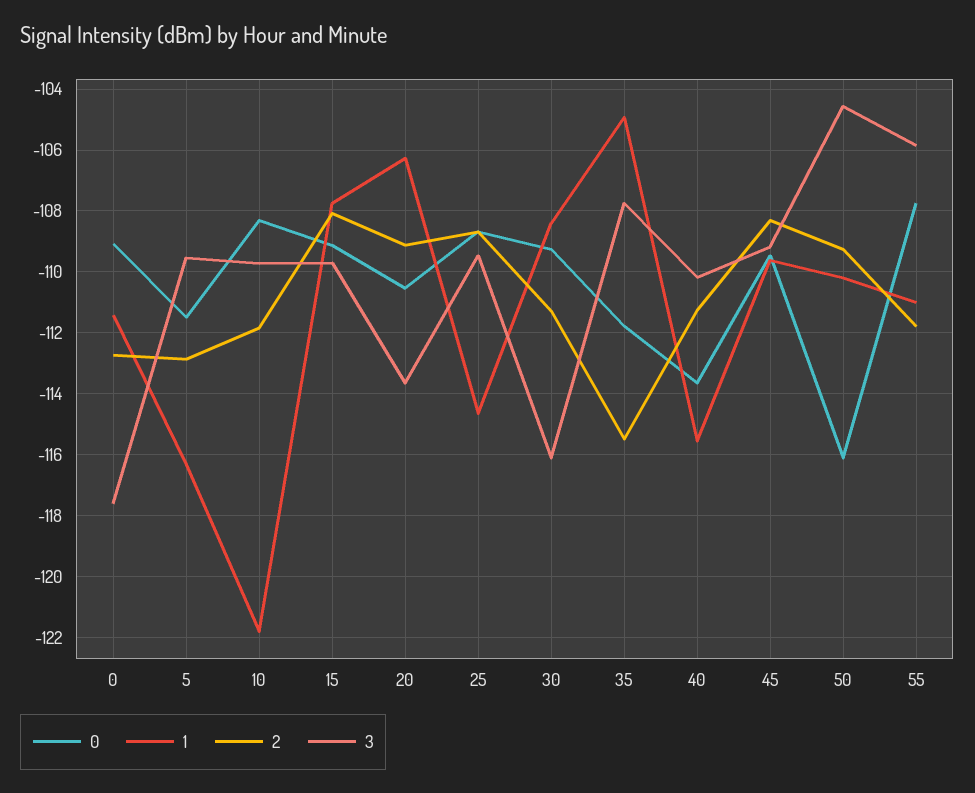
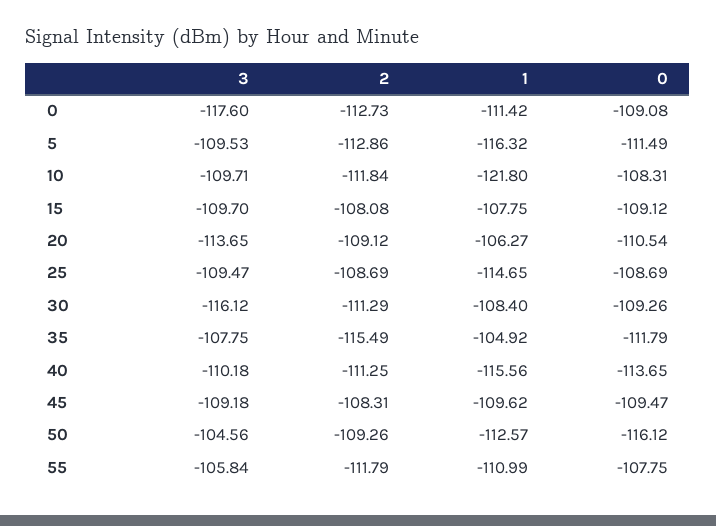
1, 50: -110.2 -> -112.57

